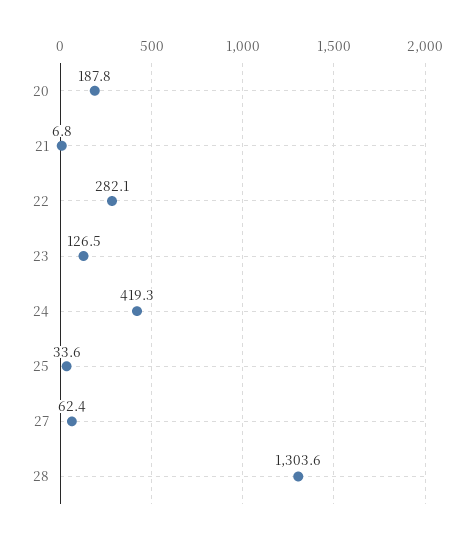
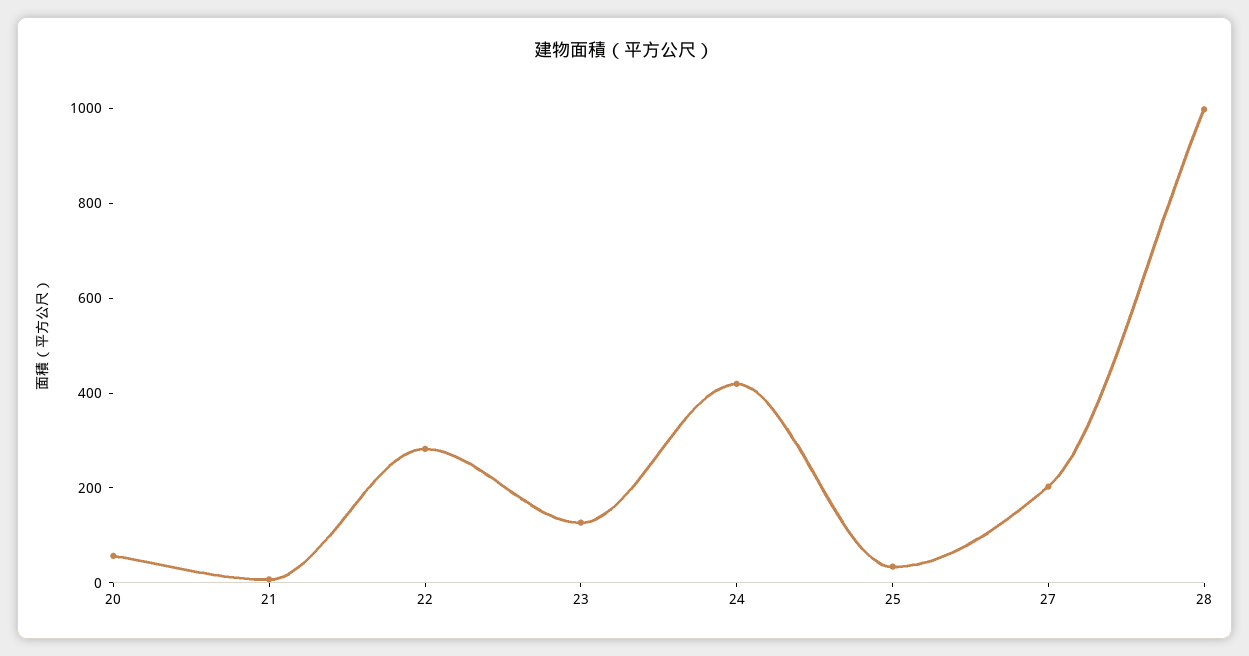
20: 187.8 -> 50
27: 62.4 -> 200
28: 1303.6 -> 1000

